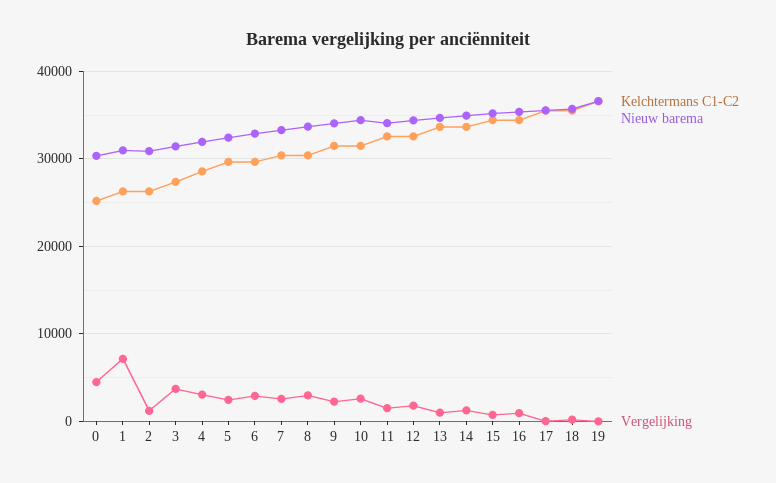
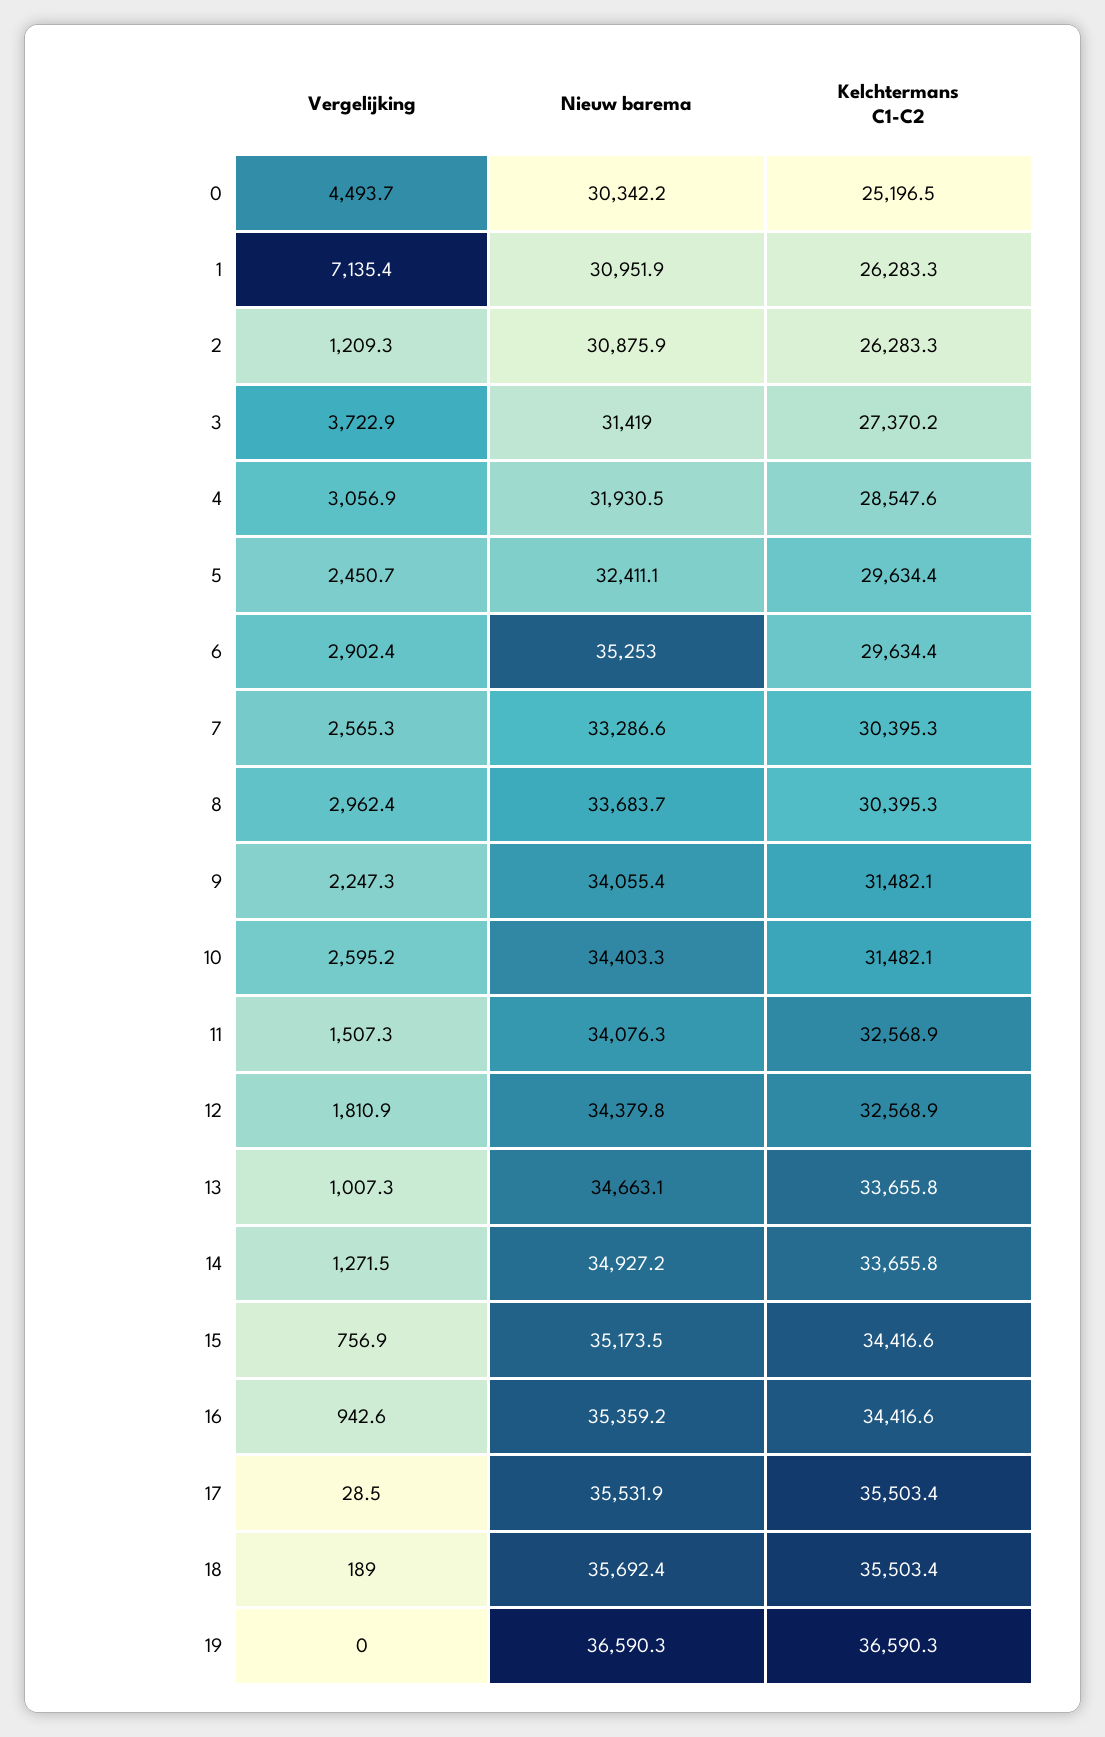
Nieuw barema, 6: 33000 -> 35253

